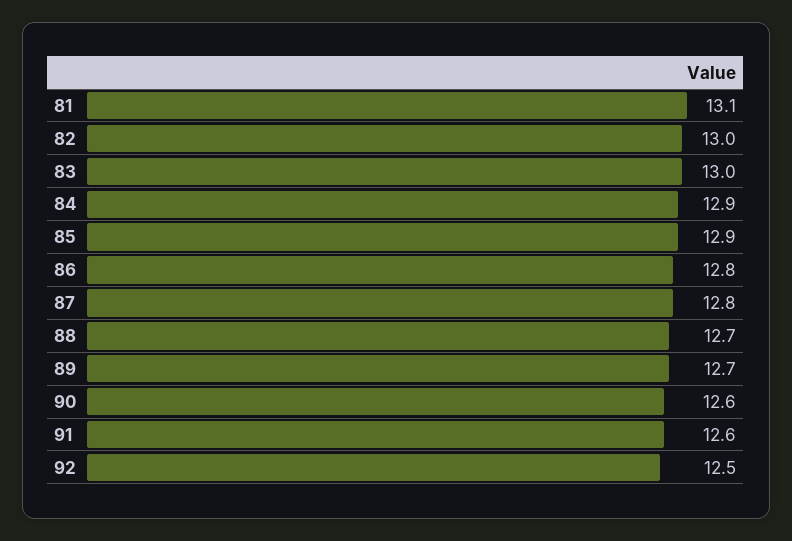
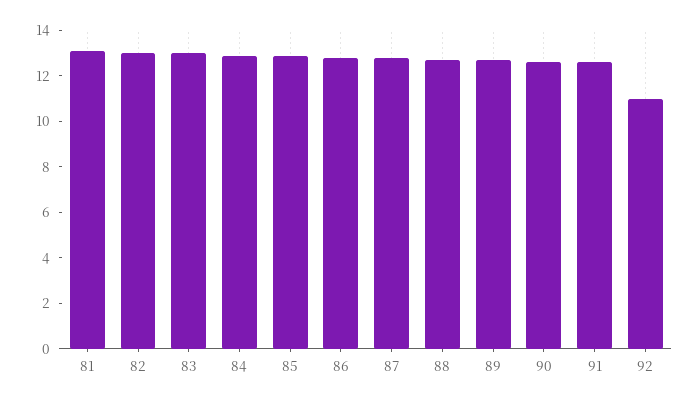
92: 12.5 -> 11

